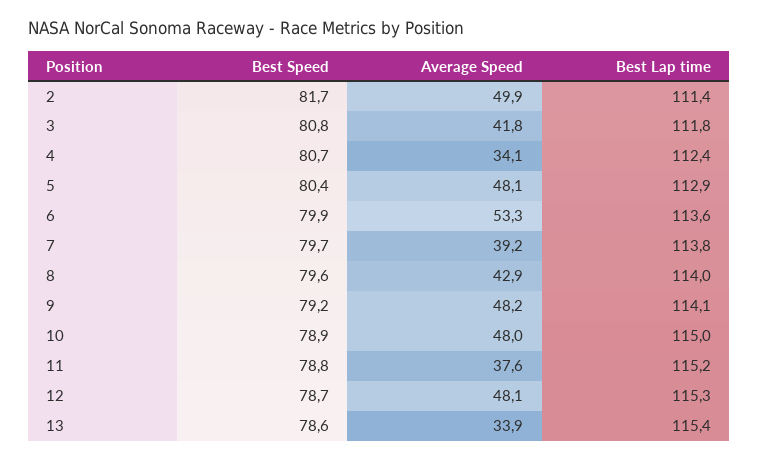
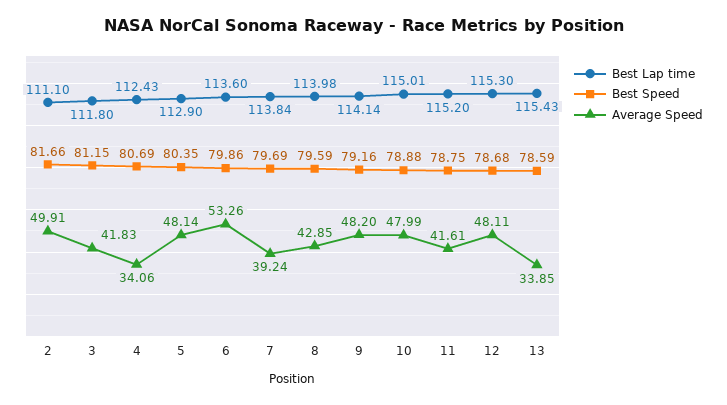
Best Lap time, 2: 111.4 -> 111.1
Best Speed, 3: 80.8 -> 81.15
Average Speed, 11: 37.6 -> 41.61

